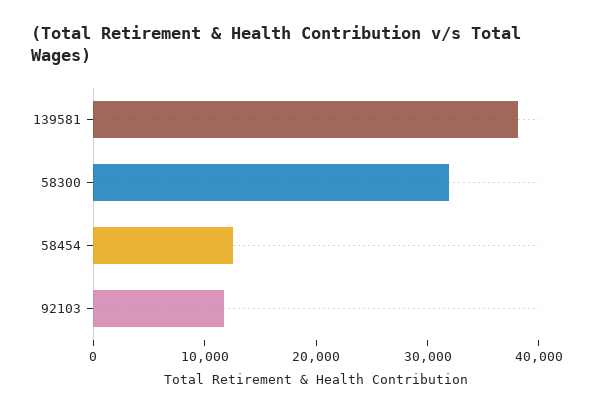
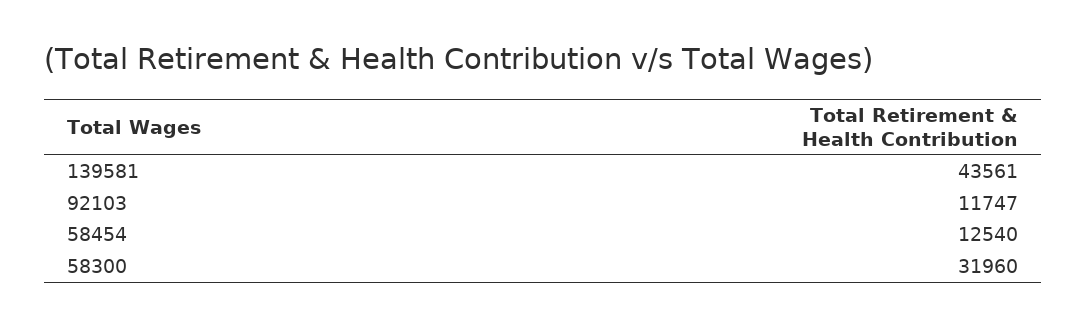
139581: 38000 -> 43561

